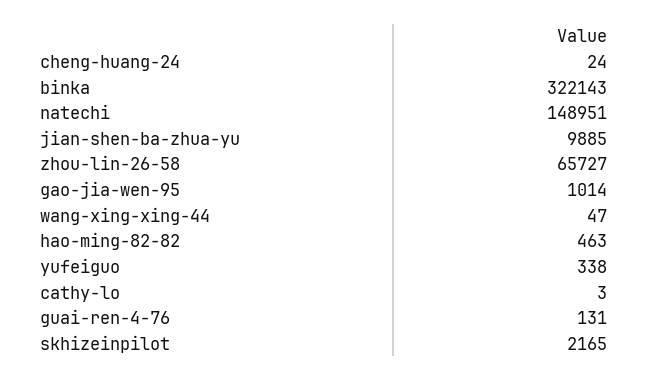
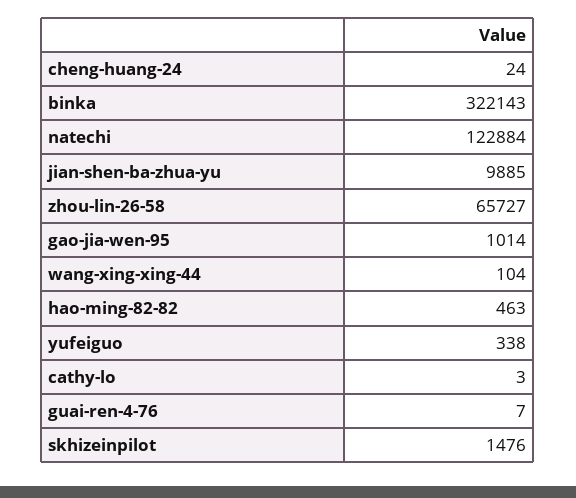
natechi: 148951 -> 122884
wang-xing-xing-44: 47 -> 104
guai-ren-4-76: 131 -> 7
skhizeinpilot: 2165 -> 1476

